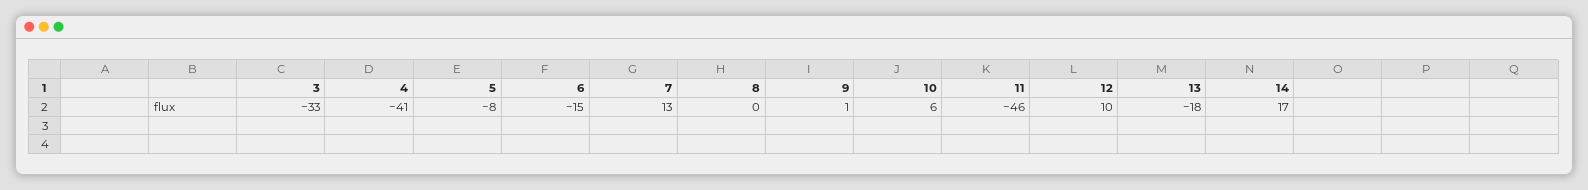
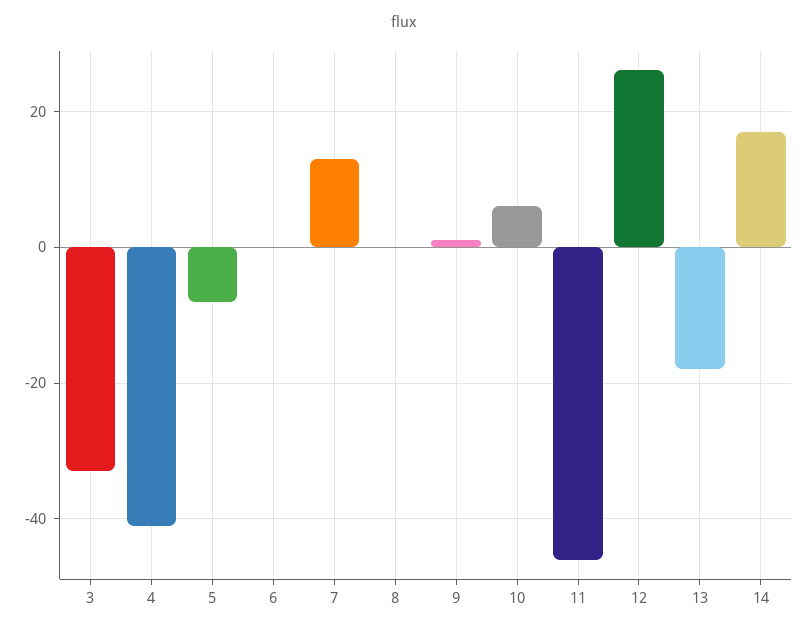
6: -15 -> 0
12: 10 -> 25

